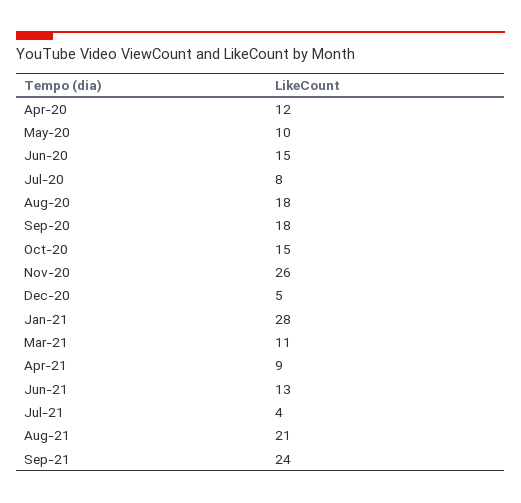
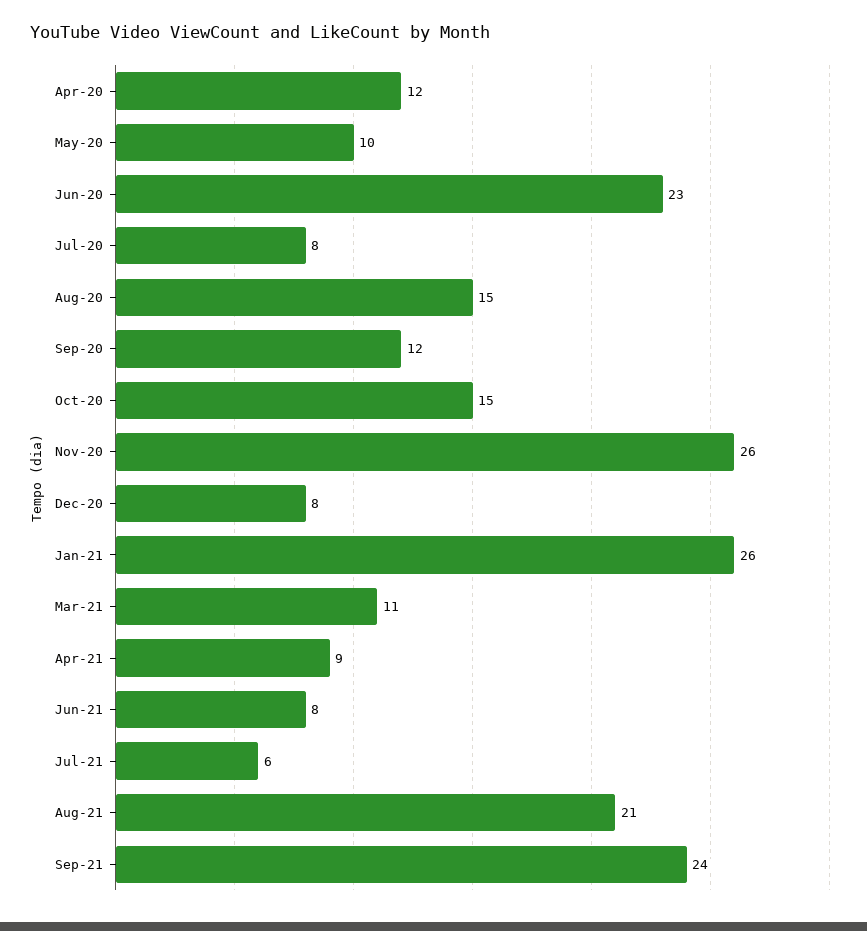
Jun-20: 15 -> 23
Aug-20: 18 -> 15
Sep-20: 18 -> 12
Dec-20: 5 -> 8
Jan-21: 28 -> 26
Jun-21: 13 -> 8
Jul-21: 4 -> 6

